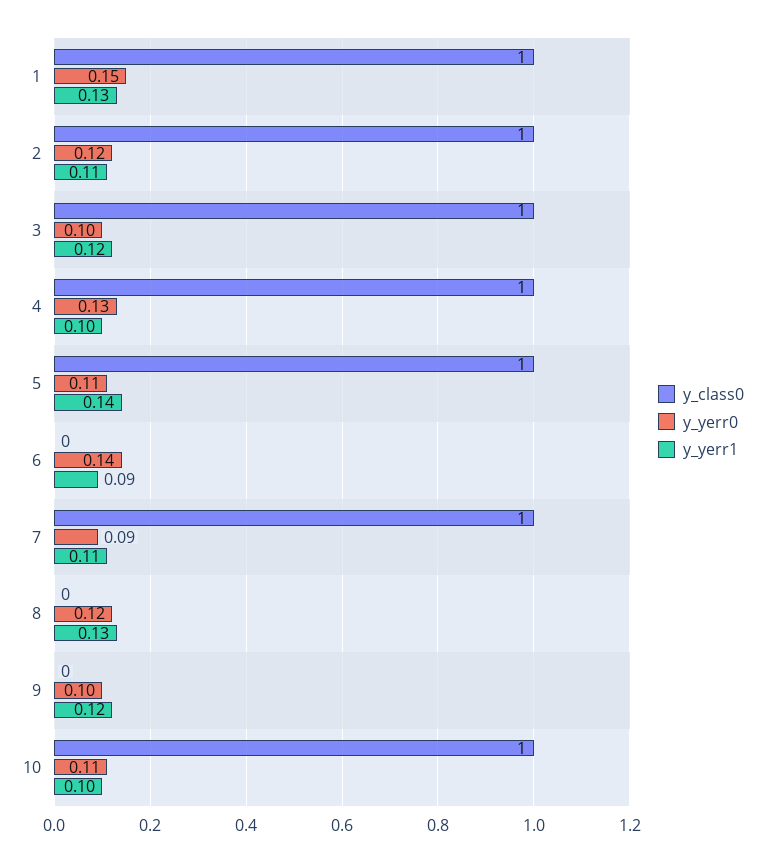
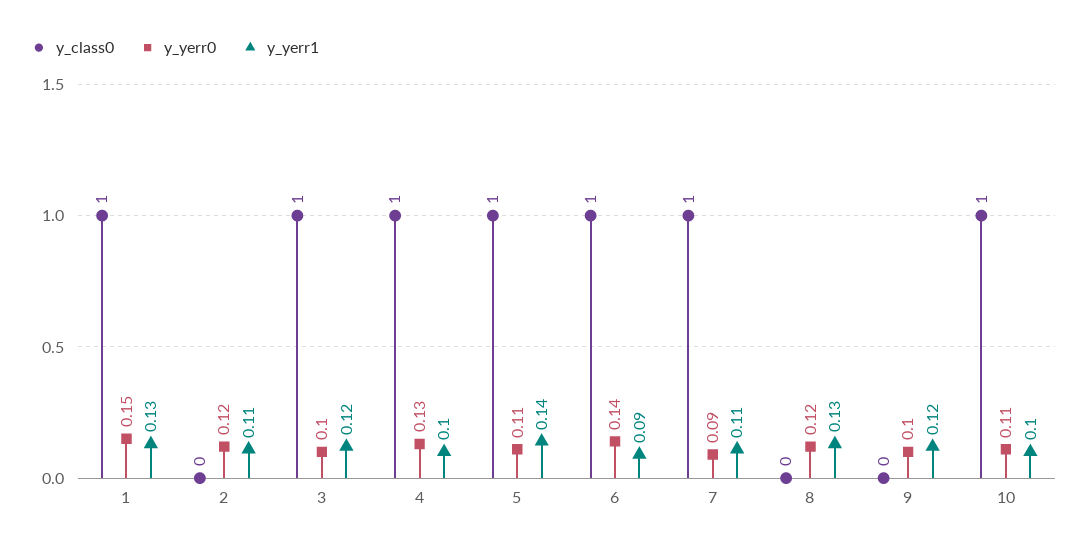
y_class0, 2: 1 -> 0
y_class0, 6: 0 -> 1

